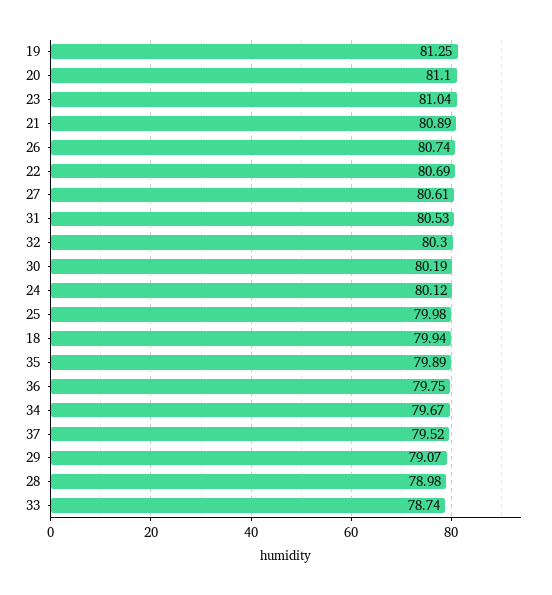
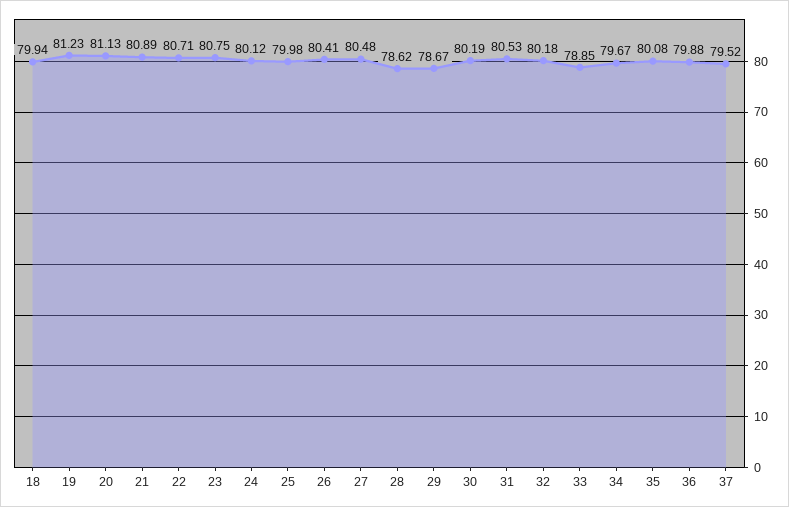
19: 81.25 -> 81.23
20: 81.1 -> 81.13
23: 81.04 -> 80.75
26: 80.74 -> 80.41
22: 80.69 -> 80.71
27: 80.61 -> 80.48
32: 80.3 -> 80.18
35: 79.89 -> 80.08
36: 79.75 -> 79.88
29: 79.07 -> 78.67
28: 78.98 -> 78.62
33: 78.74 -> 78.85

